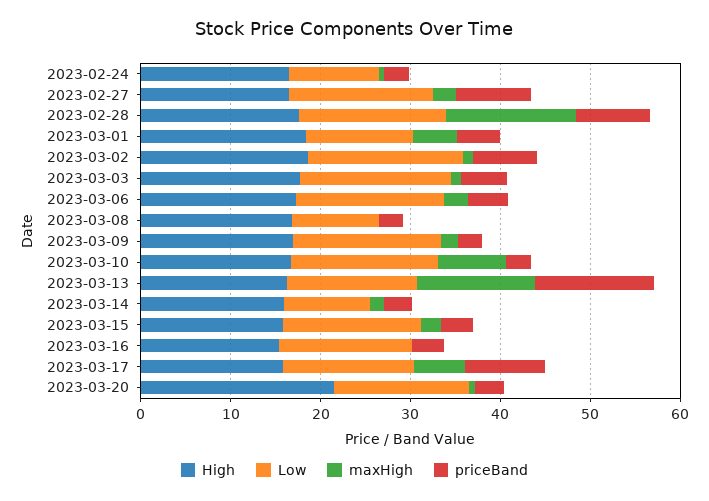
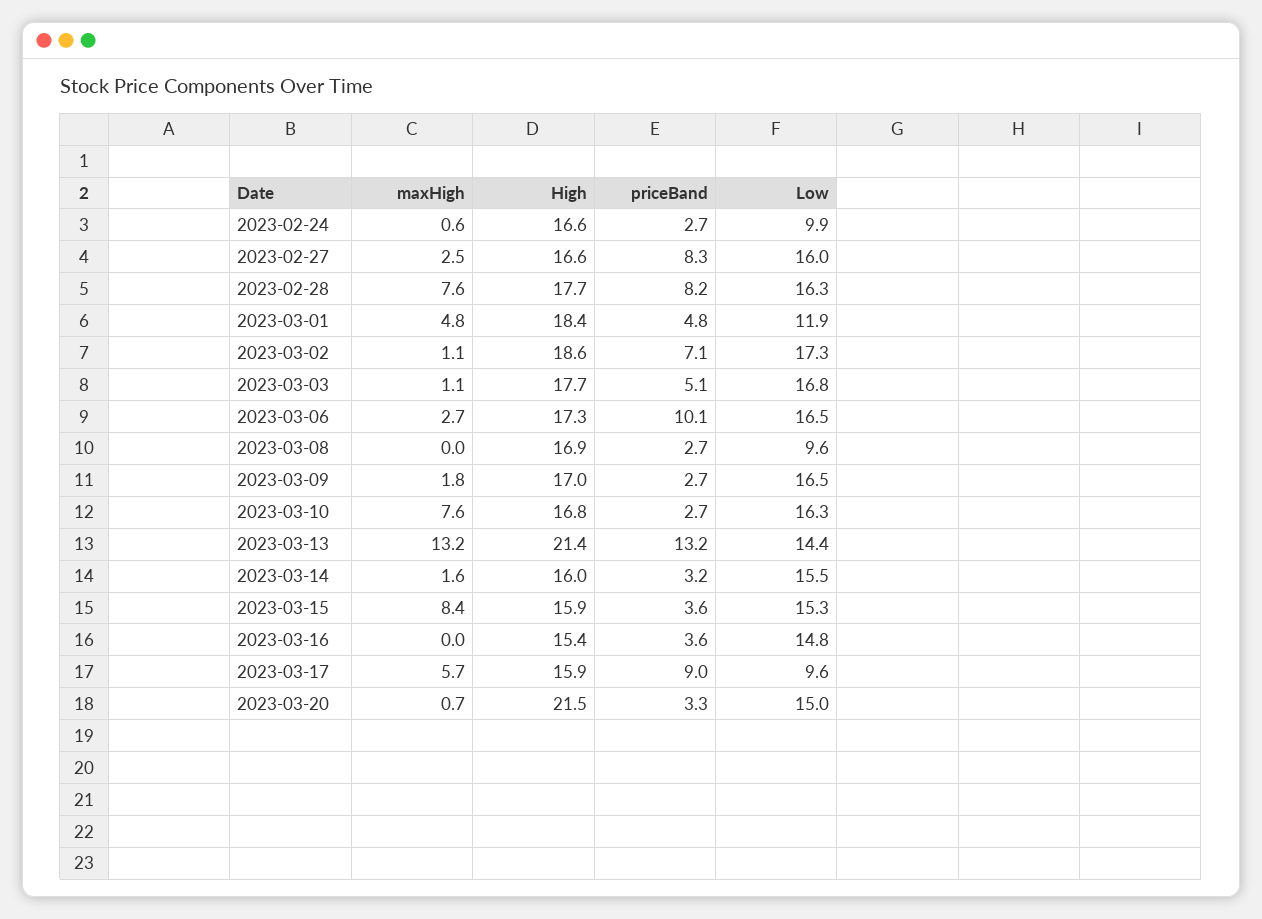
maxHigh, 2023-02-28: 14 -> 7.6
priceBand, 2023-03-06: 4 -> 10.1
High, 2023-03-13: 16 -> 21.4
Low, 2023-03-14: 10 -> 15.5
maxHigh, 2023-03-15: 2 -> 8.4
Low, 2023-03-17: 14 -> 9.6

